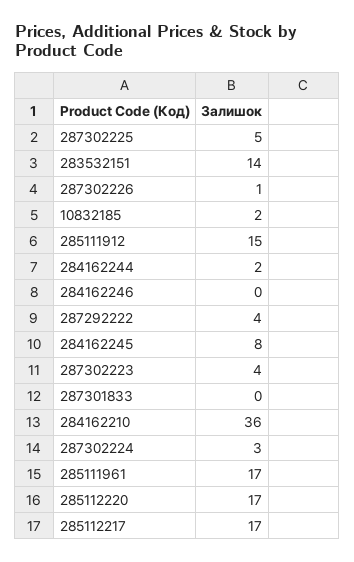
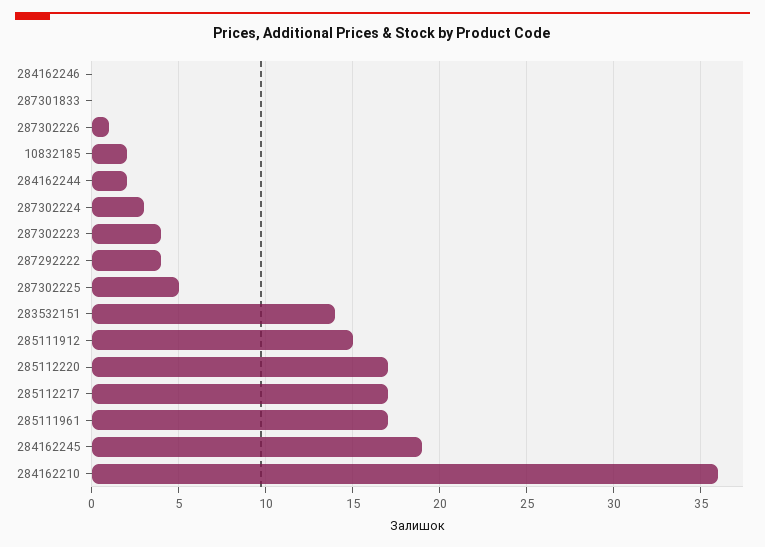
284162245: 8 -> 19

